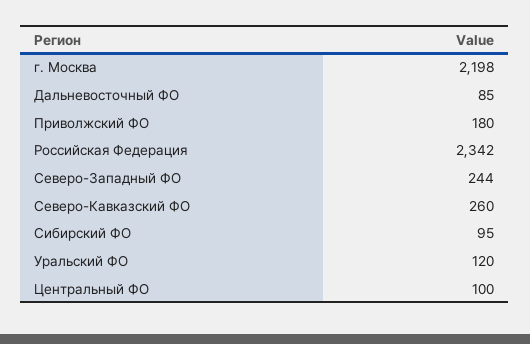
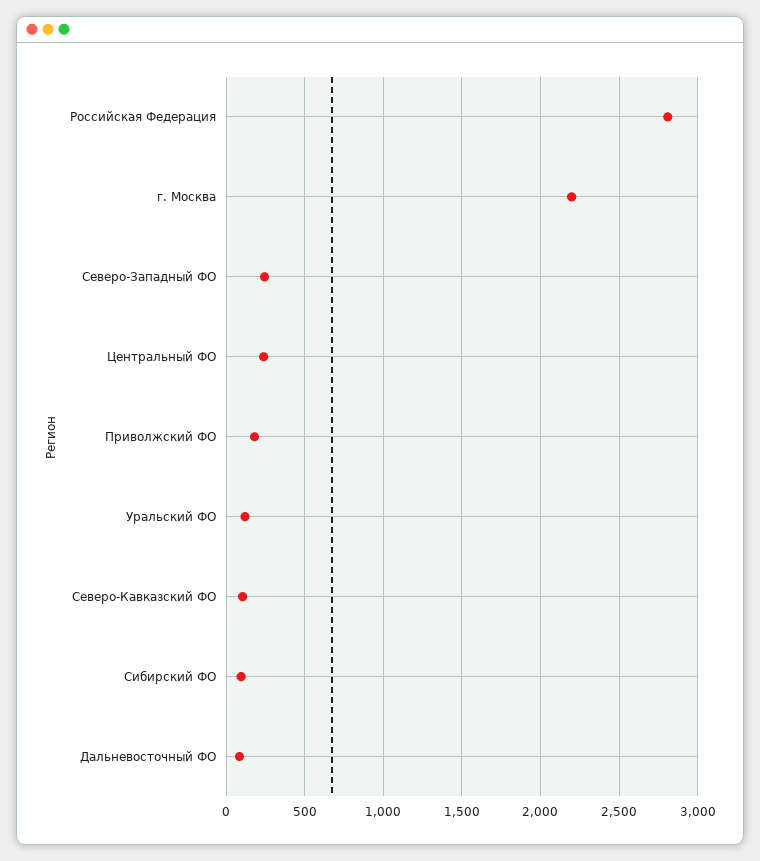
Российская Федерация: 2342 -> 2800
Северо-Кавказский ФО: 260 -> 100
Центральный ФО: 100 -> 250

